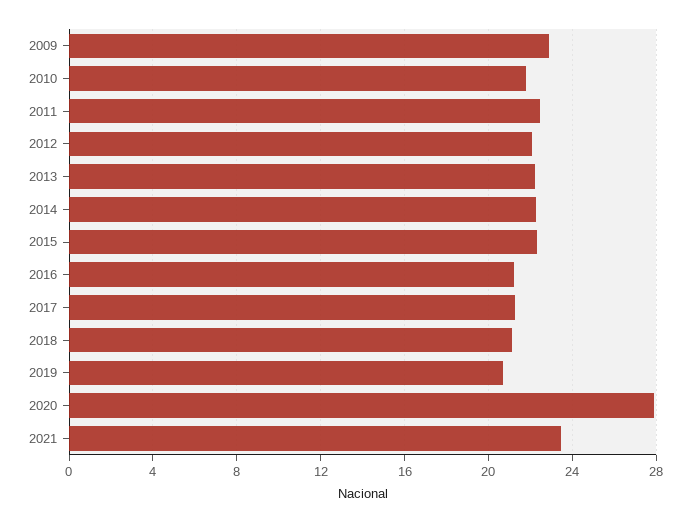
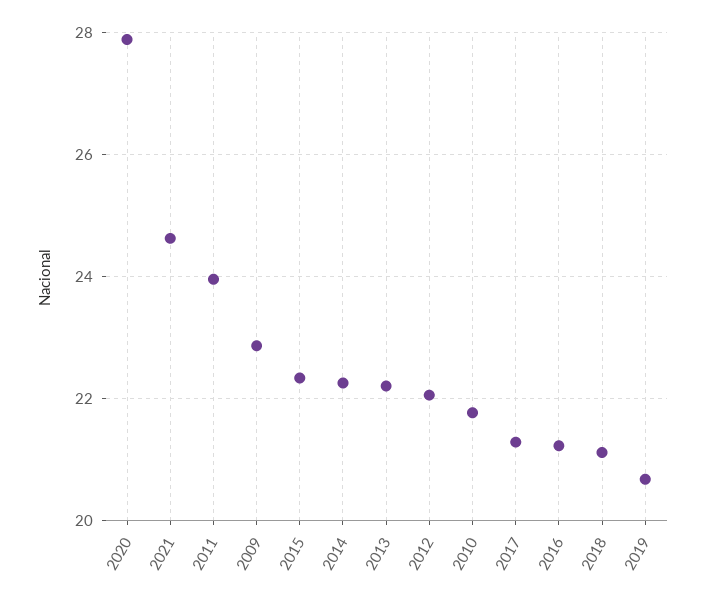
2011: 22.5 -> 24
2021: 23.5 -> 24.6

